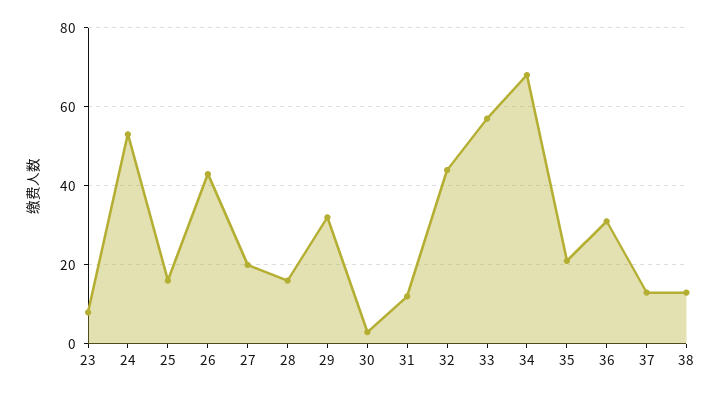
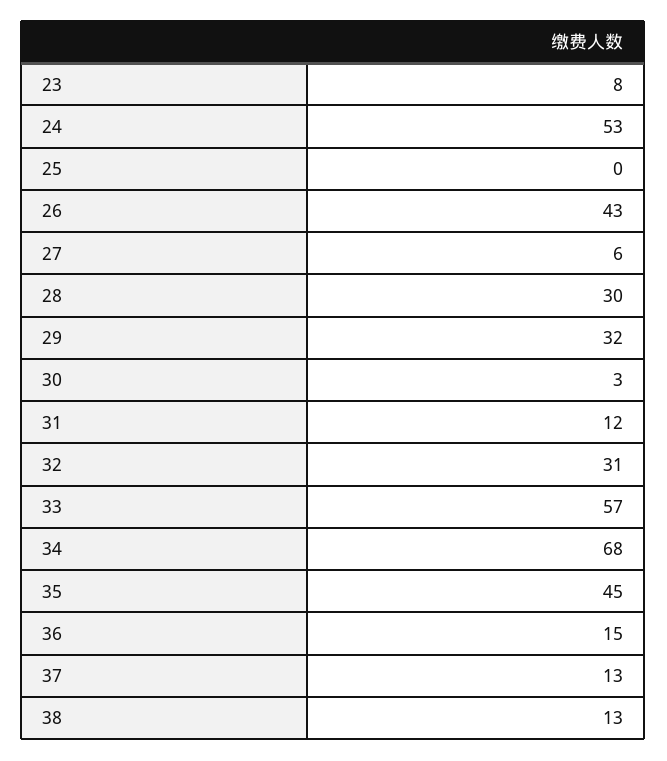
25: 15 -> 0
27: 20 -> 6
28: 15 -> 30
32: 45 -> 31
35: 20 -> 45
36: 30 -> 15

